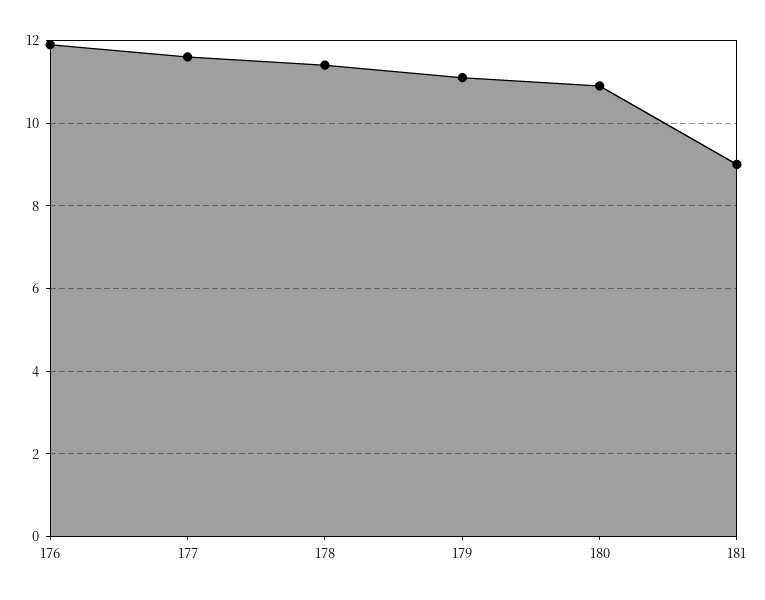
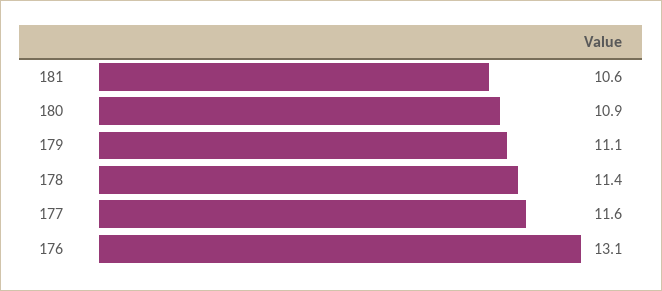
176: 12 -> 13.1
181: 9 -> 10.6

